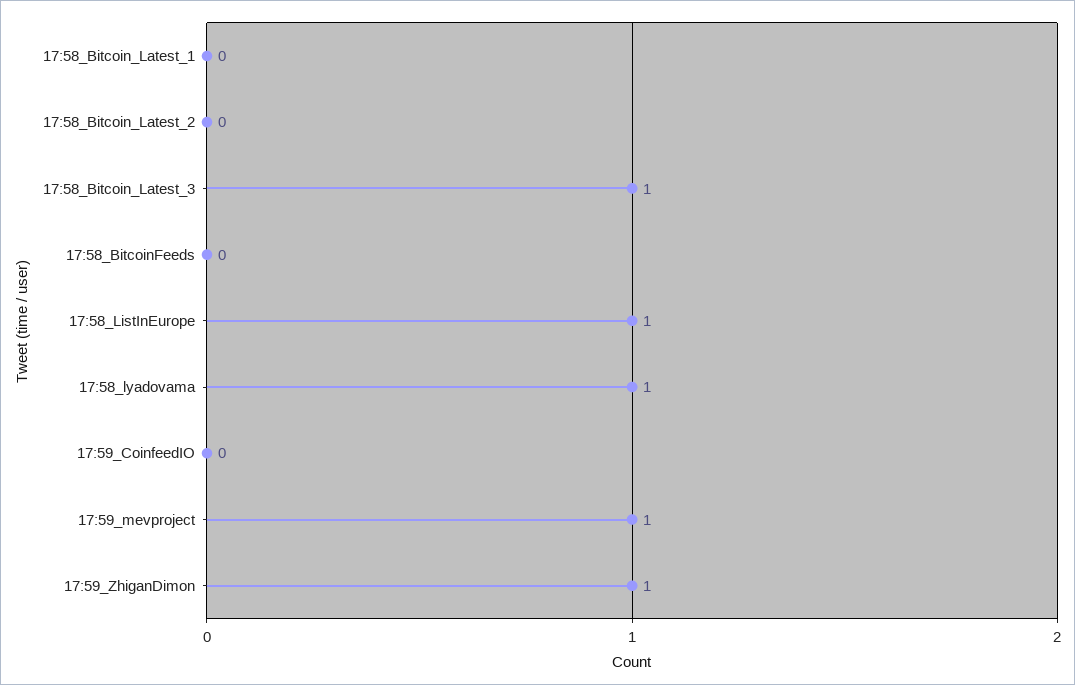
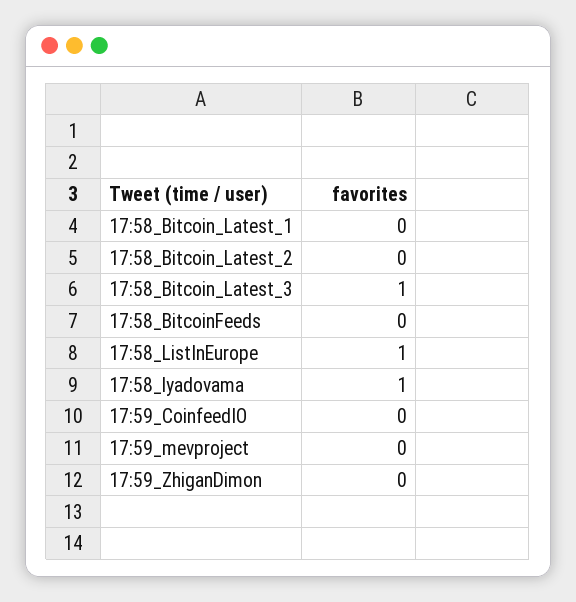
17:59_mevproject: 1 -> 0
17:59_ZhiganDimon: 1 -> 0

